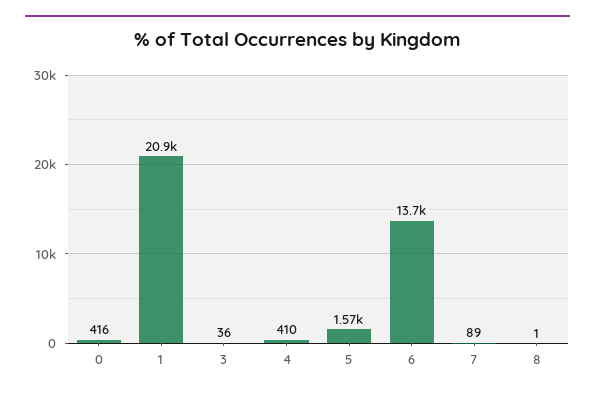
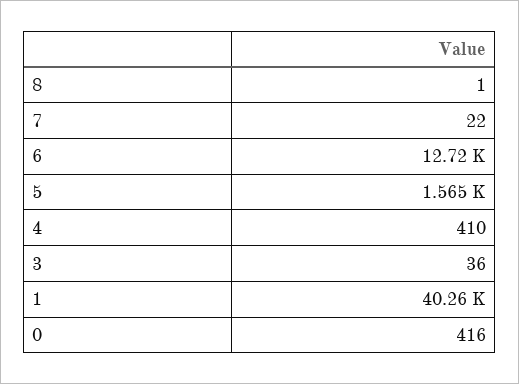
1: 20900 -> 40260
6: 13700 -> 12720
7: 89 -> 22

